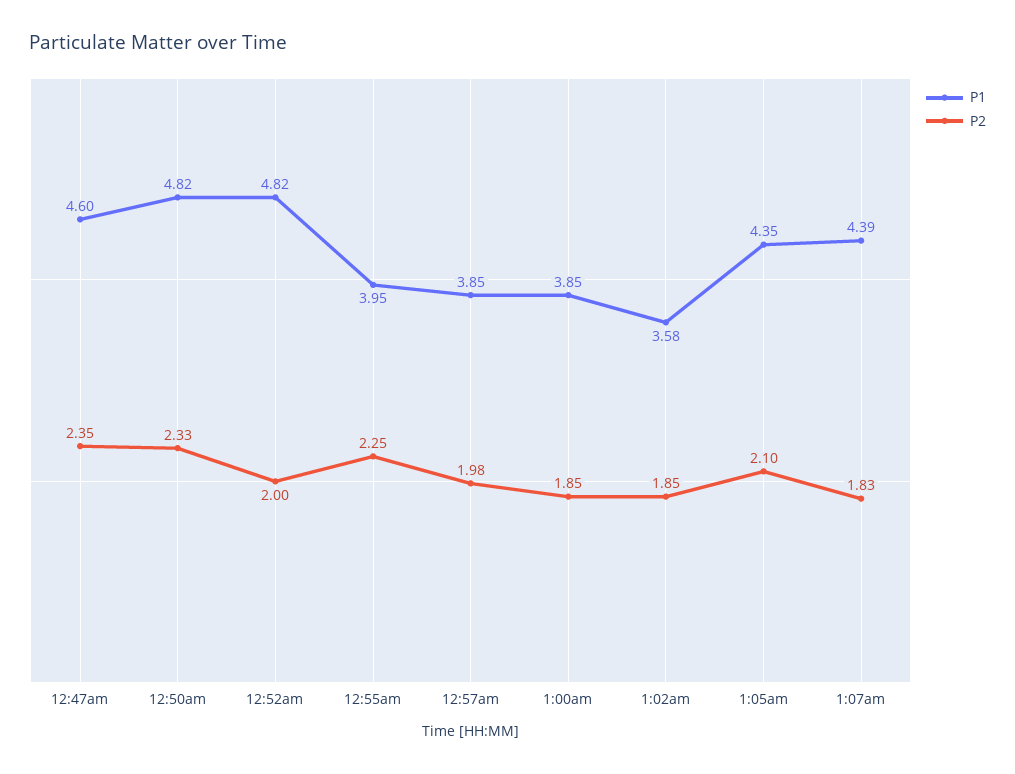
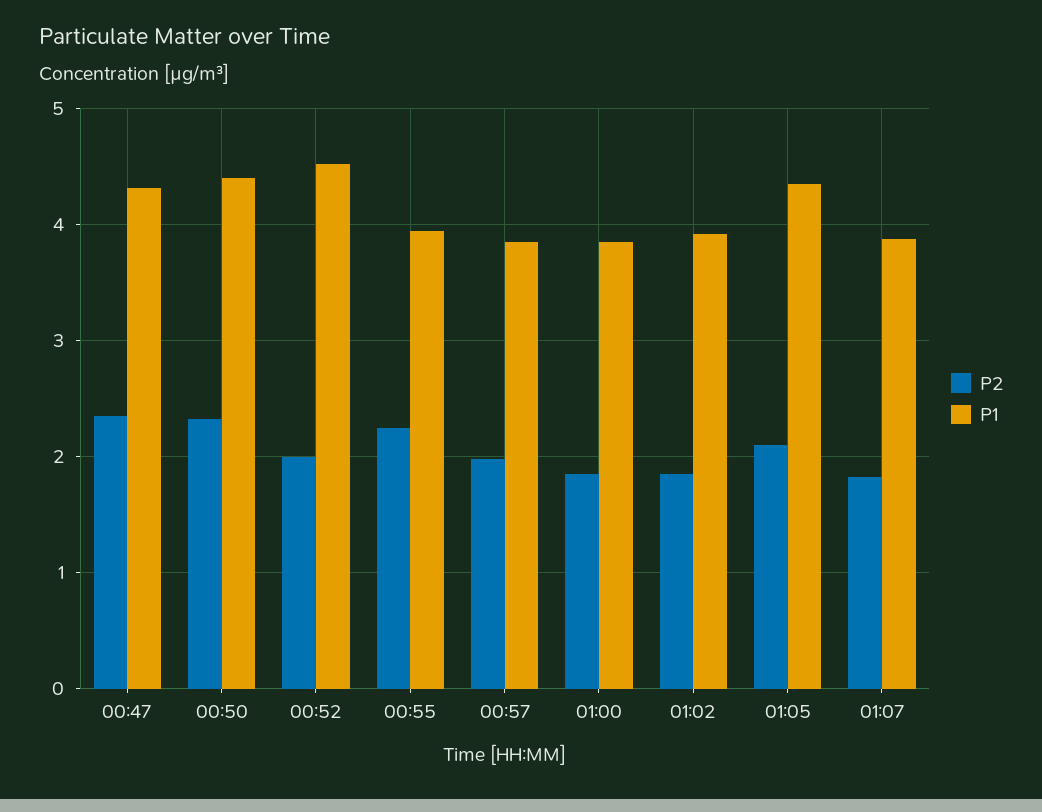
P1, 12:47am: 4.6 -> 4.3
P1, 12:50am: 4.82 -> 4.4
P1, 12:52am: 4.82 -> 4.5
P1, 1:02am: 3.58 -> 3.9
P1, 1:07am: 4.39 -> 3.9

